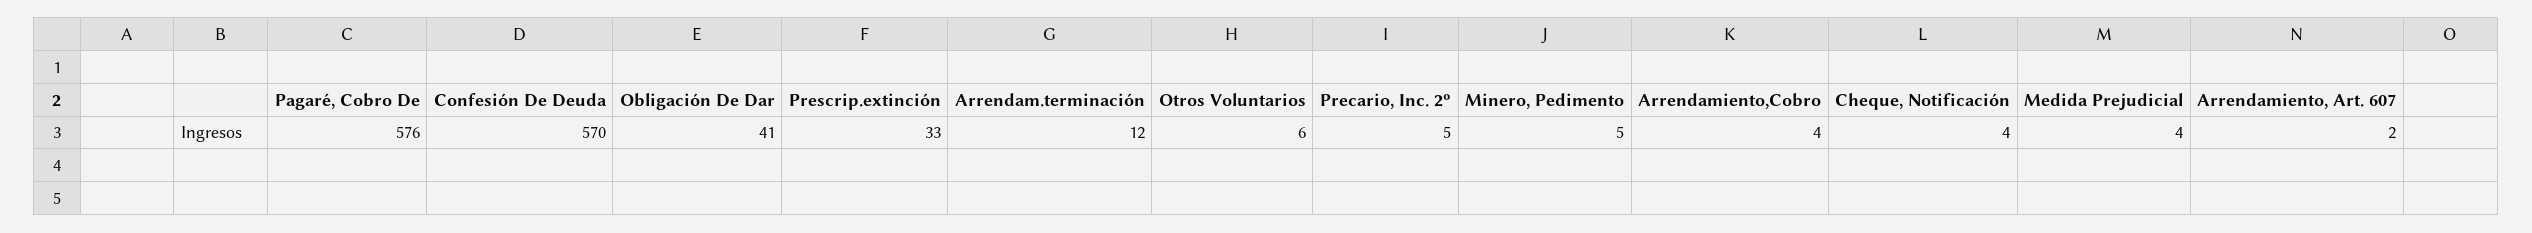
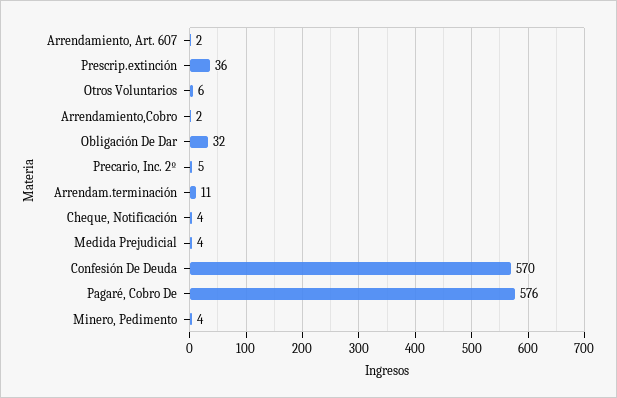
Obligación De Dar: 41 -> 32
Prescrip.extinción: 33 -> 36
Arrendam.terminación: 12 -> 11
Minero, Pedimento: 5 -> 4
Arrendamiento,Cobro: 4 -> 2

